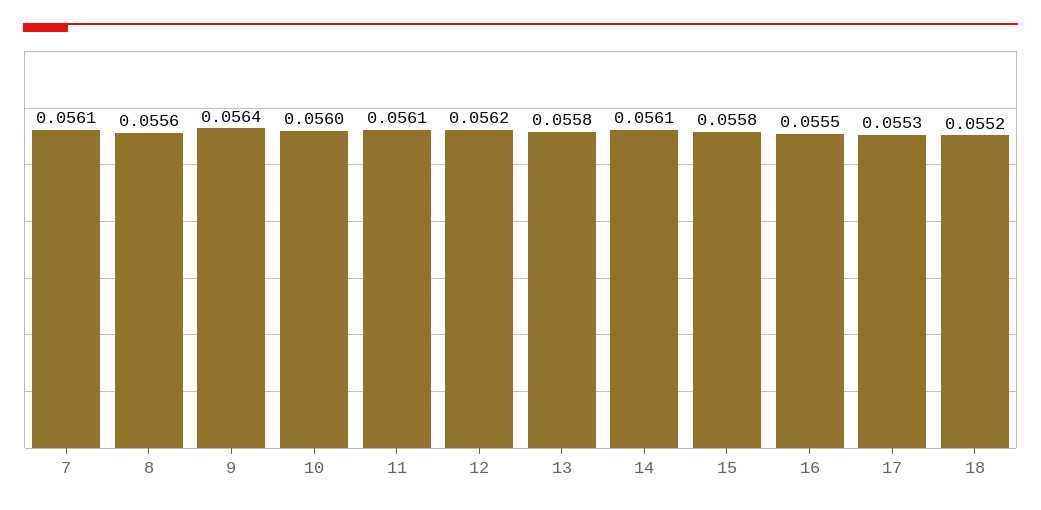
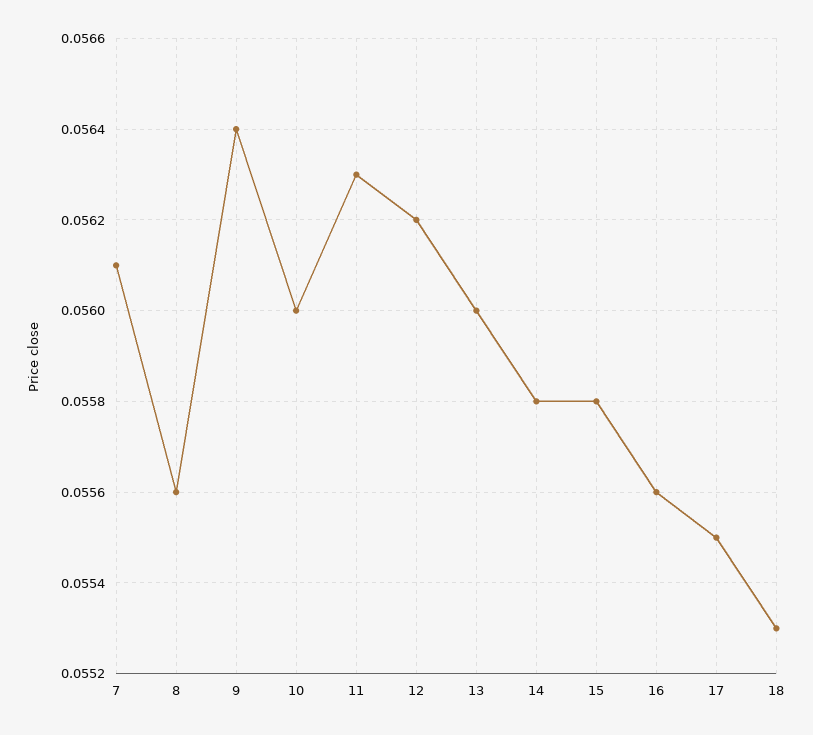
11: 0.0561 -> 0.0563
13: 0.0558 -> 0.056
14: 0.0561 -> 0.0558
16: 0.0555 -> 0.0556
17: 0.0553 -> 0.0555
18: 0.0552 -> 0.0553

